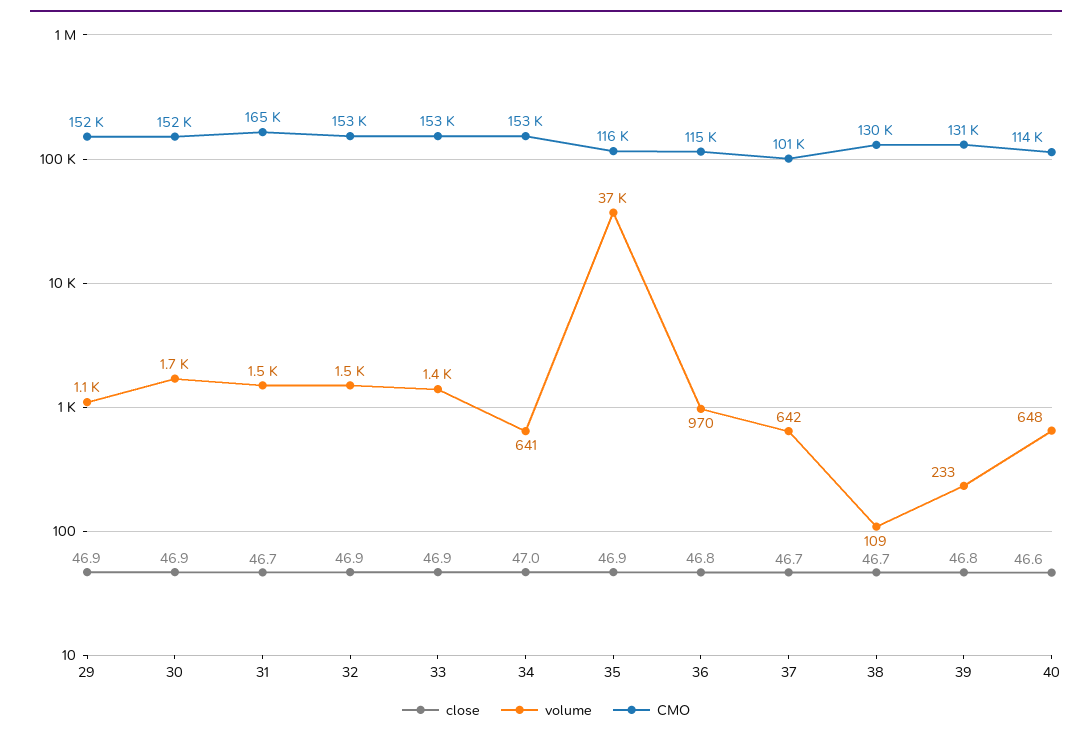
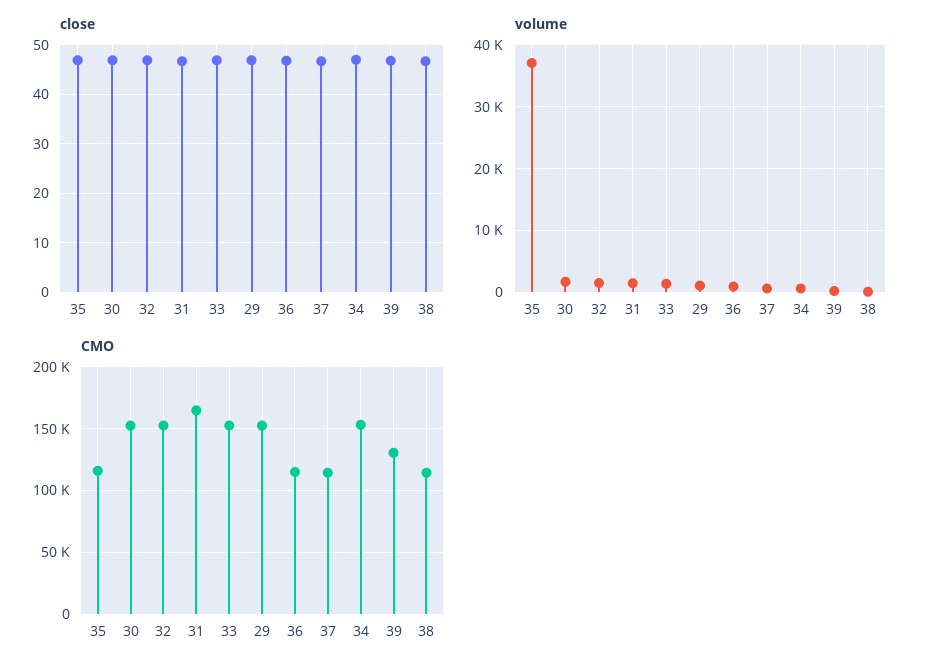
CMO, 37: 101000 -> 115000
CMO, 38: 130000 -> 115000
close, 40: 46.6 -> none
volume, 40: 648 -> none
CMO, 40: 114000 -> none

